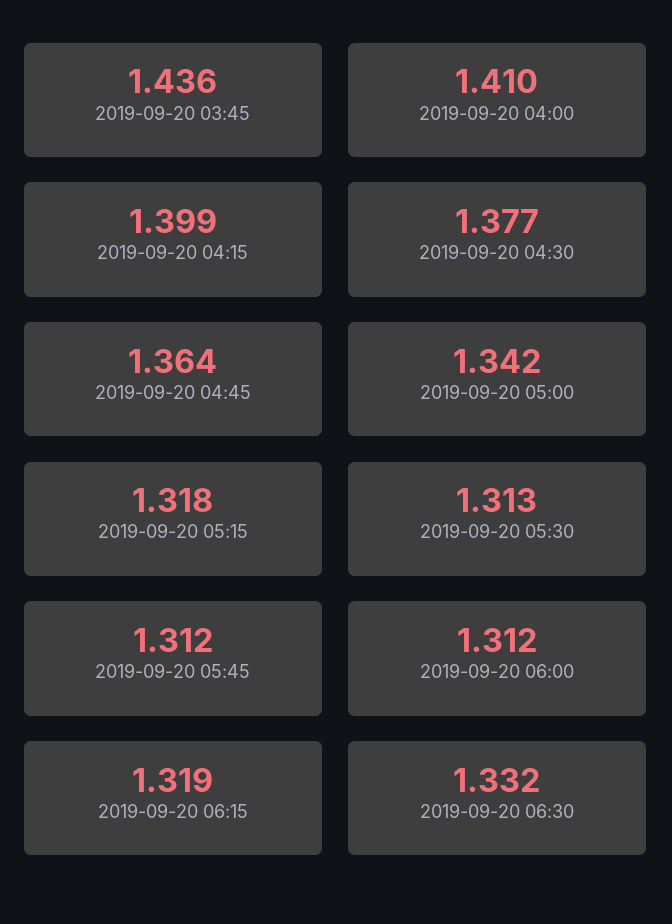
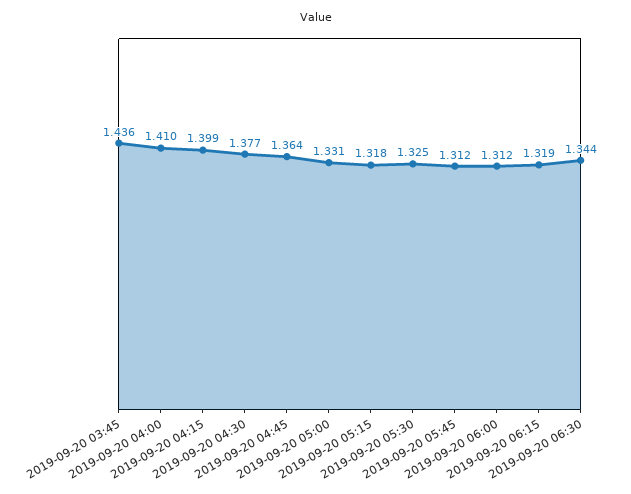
2019-09-20 05:00: 1.342 -> 1.331
2019-09-20 05:30: 1.313 -> 1.325
2019-09-20 06:30: 1.332 -> 1.344

